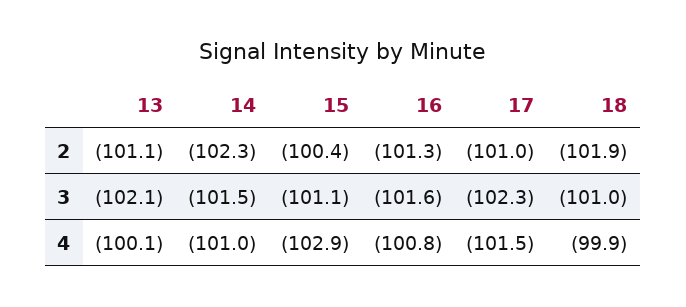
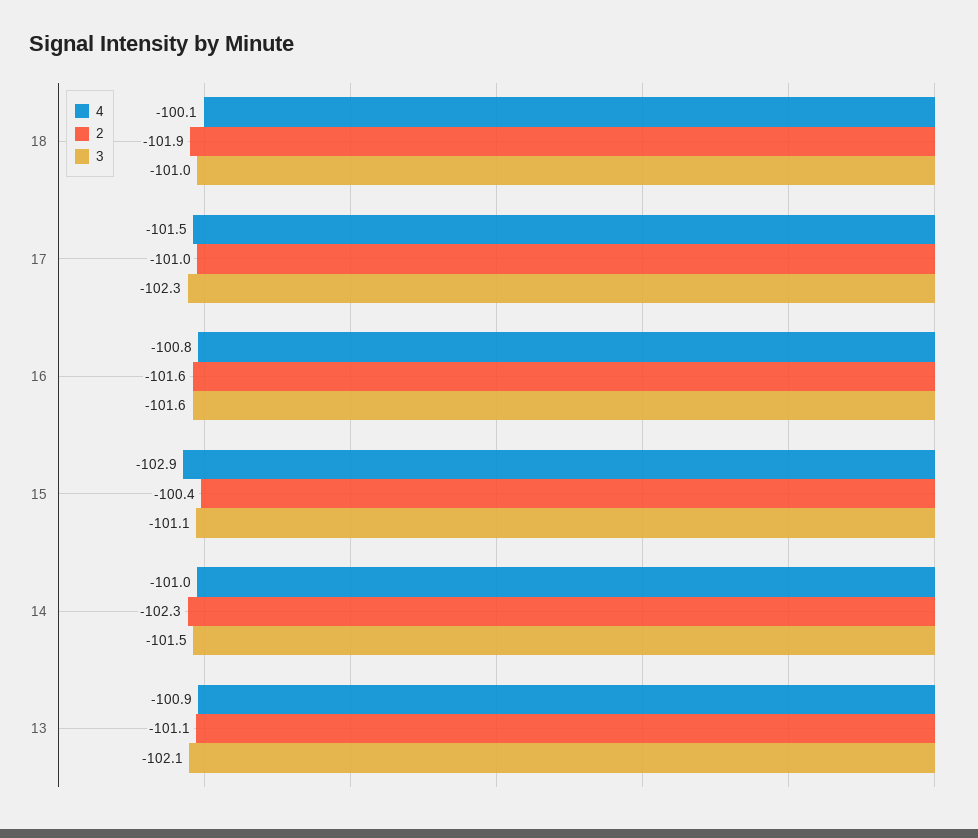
2, 16: -101.3 -> -101.6
4, 13: -100.1 -> -100.9
4, 18: -99.9 -> -100.1

